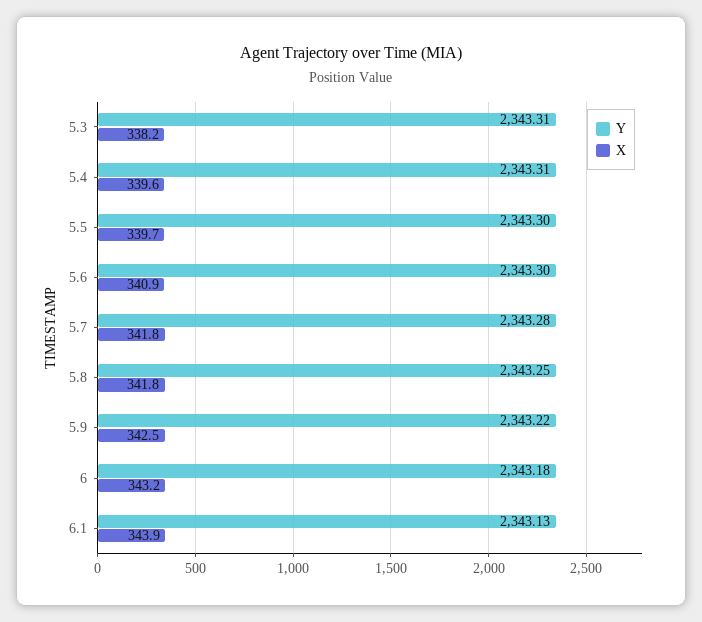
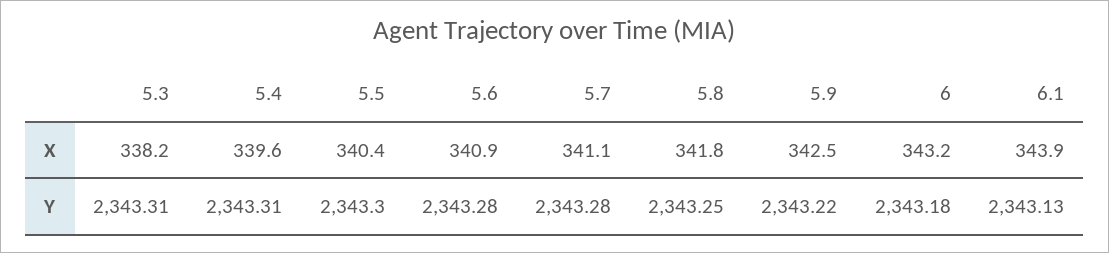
X, 5.5: 339.7 -> 340.4
Y, 5.6: 2343.3 -> 2343.28
X, 5.7: 341.8 -> 341.1

